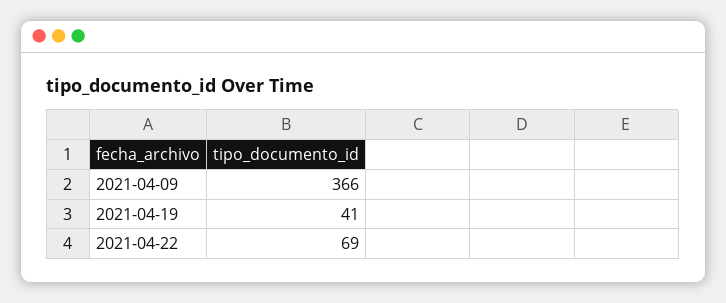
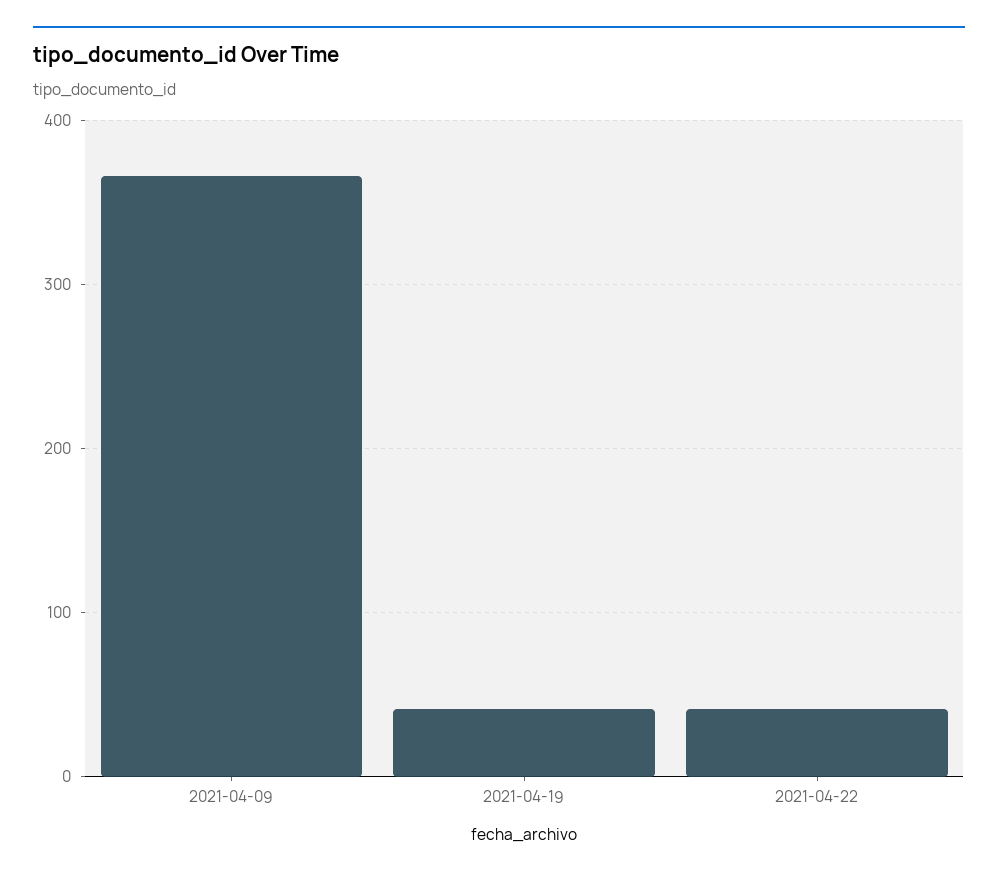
2021-04-22: 69 -> 40

